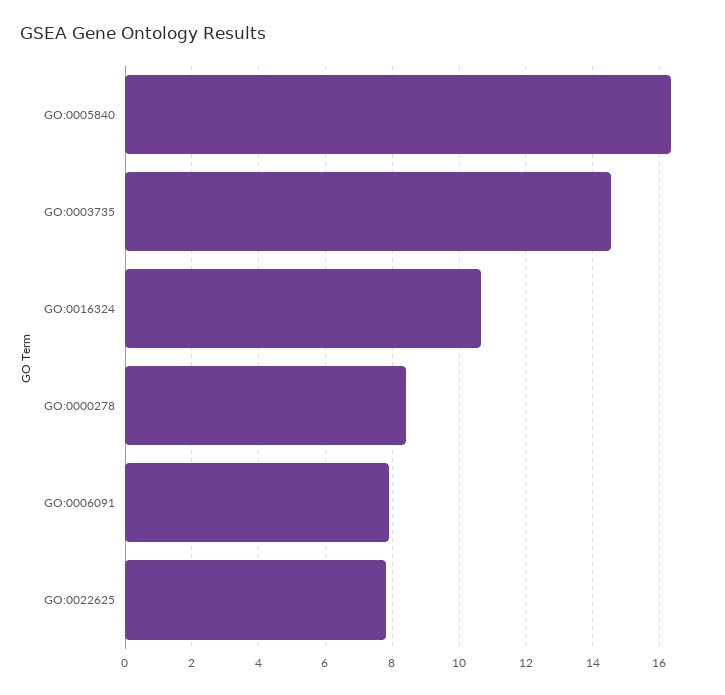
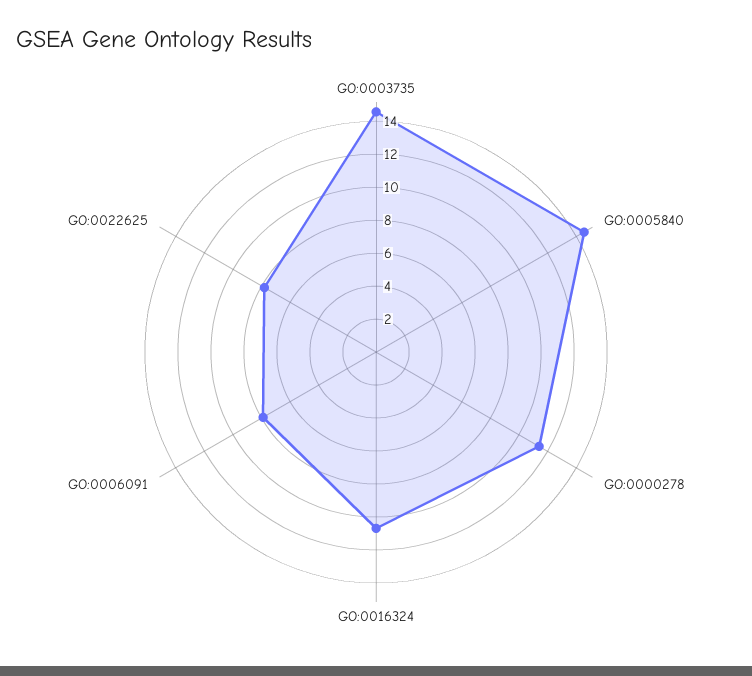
GO:0005840: 16.4 -> 14.5
GO:0000278: 8.4 -> 11.5

